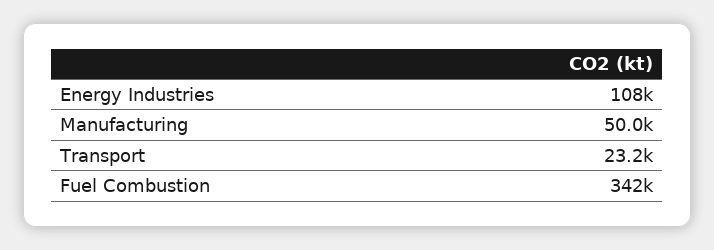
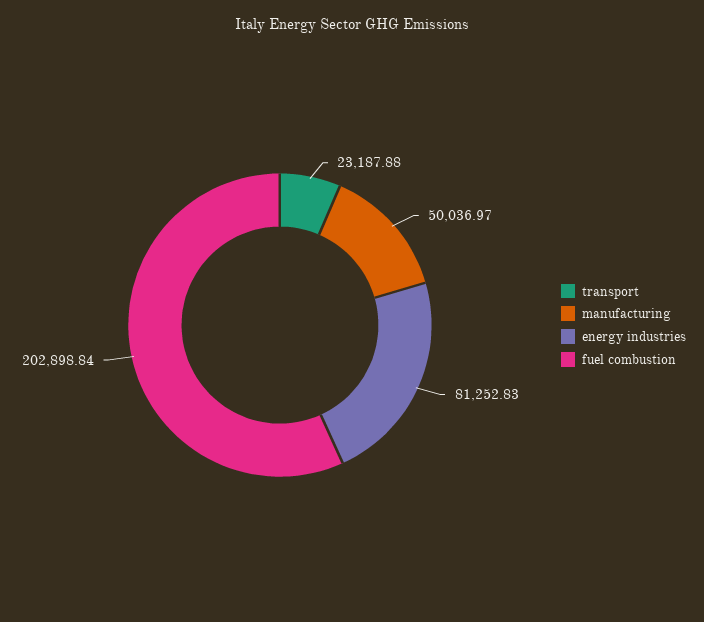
Energy Industries: 108000 -> 81252.83
Fuel Combustion: 342000 -> 202898.84

